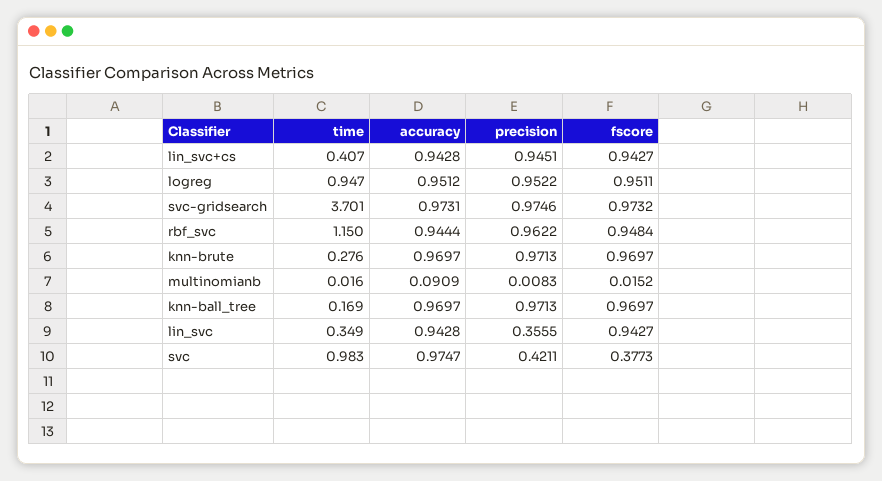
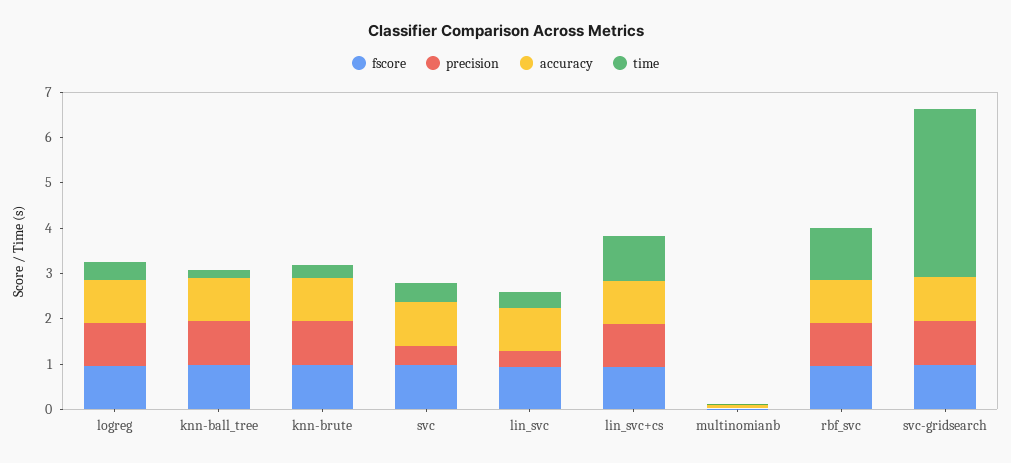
time, lin_svc+cs: 0.407 -> 1
time, logreg: 0.947 -> 0.4
time, svc: 0.983 -> 0.4
fscore, svc: 0.3773 -> 1

